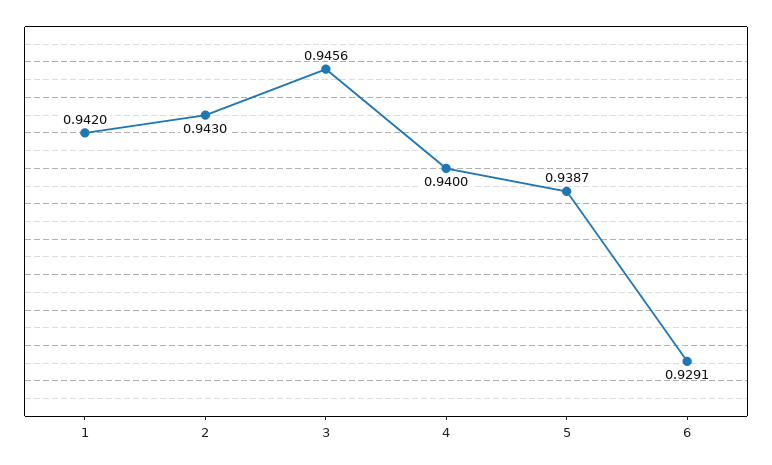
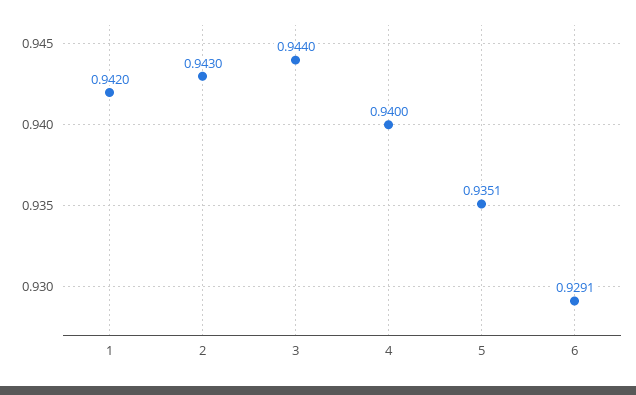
3: 0.9456 -> 0.944
5: 0.9387 -> 0.9351

